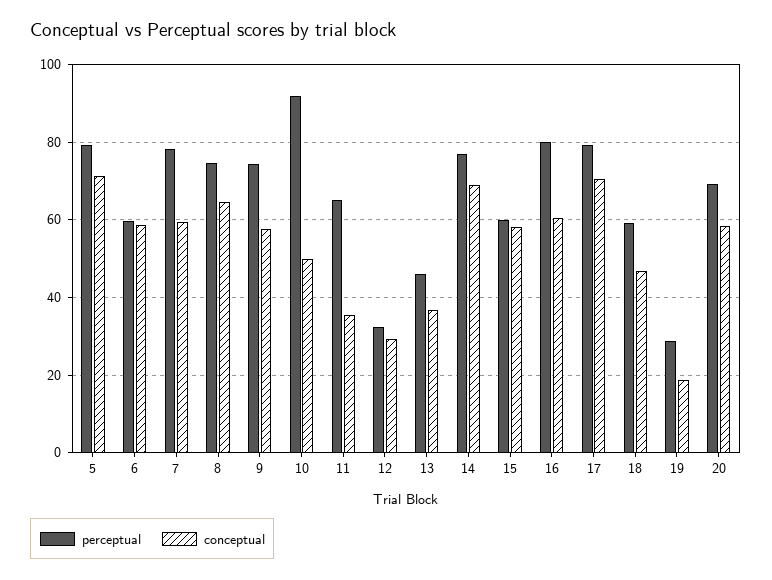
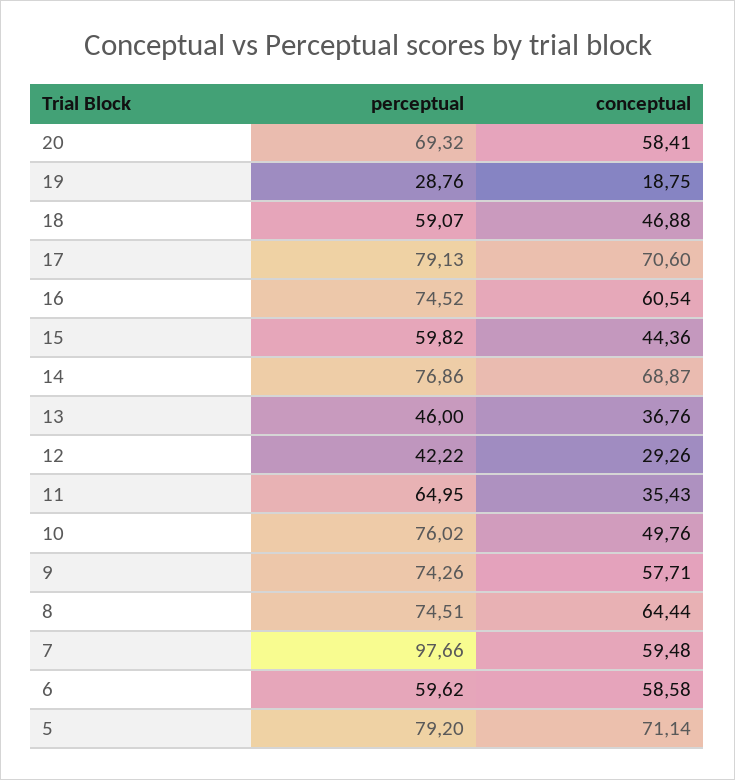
perceptual, 7: 78 -> 97.66
perceptual, 10: 92 -> 76.02
perceptual, 12: 32 -> 42.22
conceptual, 15: 58 -> 44.36
perceptual, 16: 80 -> 74.52

